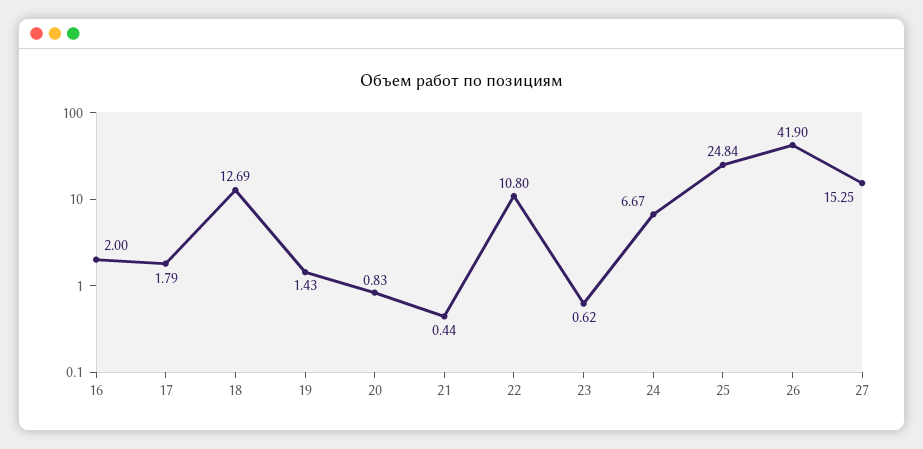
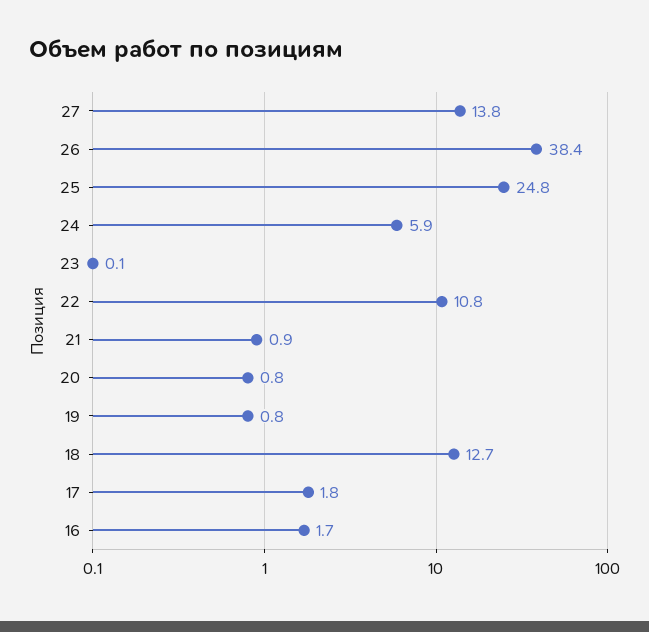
16: 2 -> 1.7
19: 1.43 -> 0.8
21: 0.44 -> 0.9
23: 0.62 -> 0.1
24: 6.67 -> 5.9
26: 41.9 -> 38.4
27: 15.25 -> 13.8

